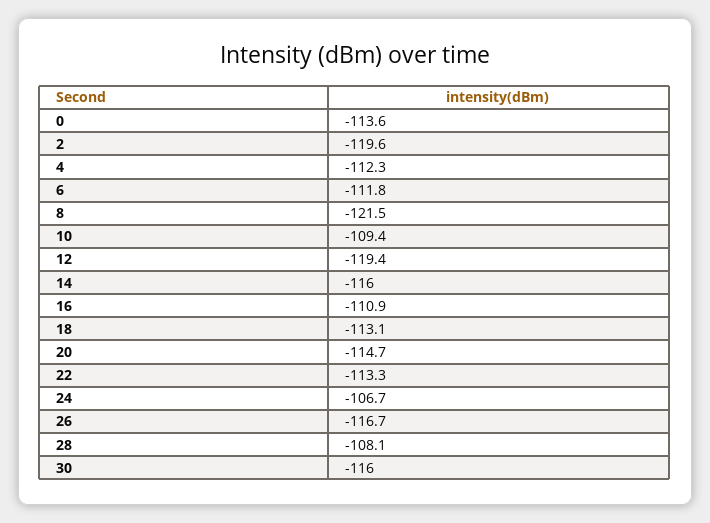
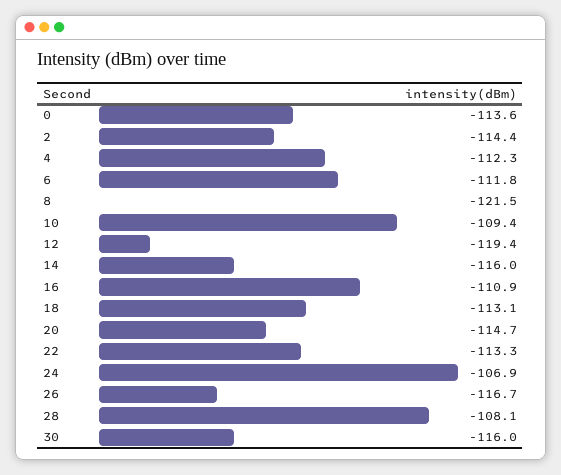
2: -119.6 -> -114.4
24: -106.7 -> -106.9

